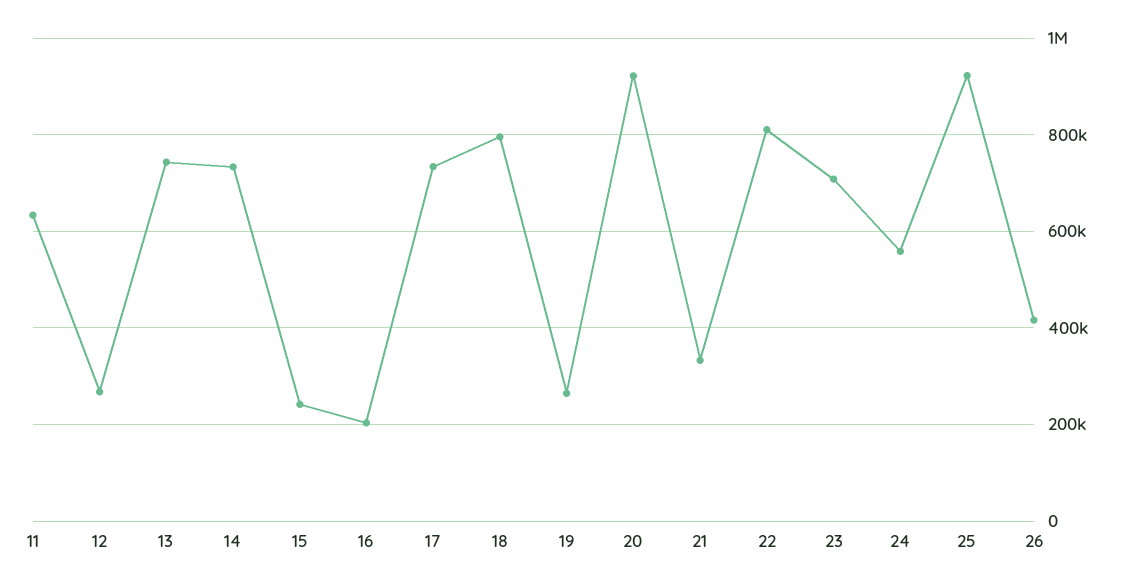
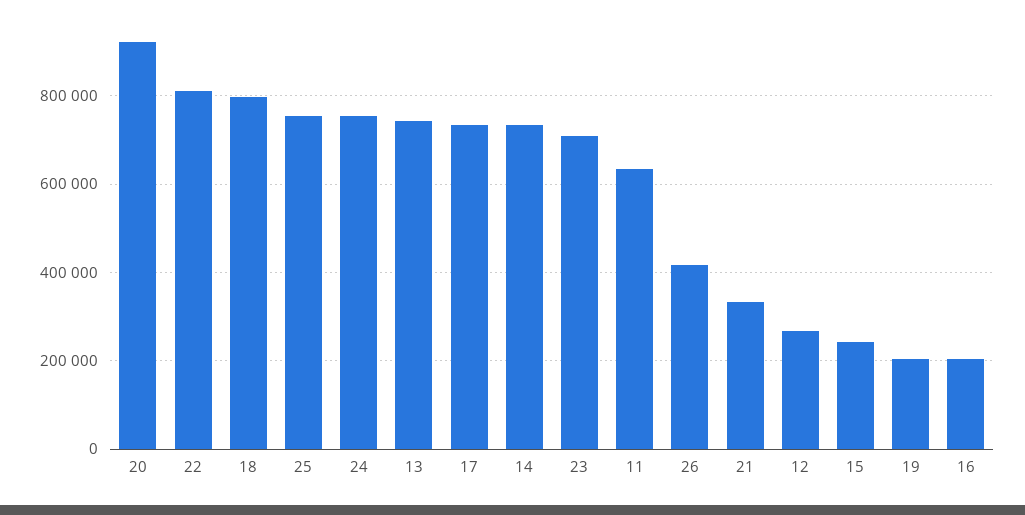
19: 260000 -> 200000
24: 560000 -> 760000
25: 920000 -> 760000

